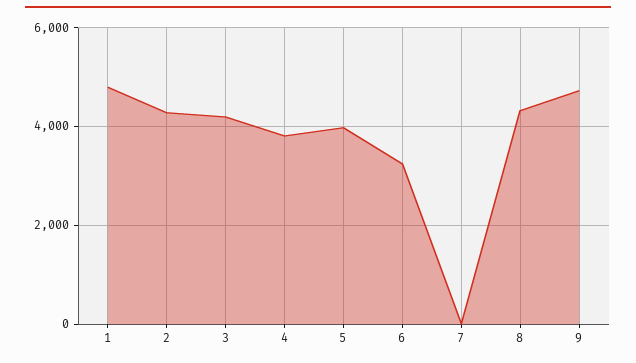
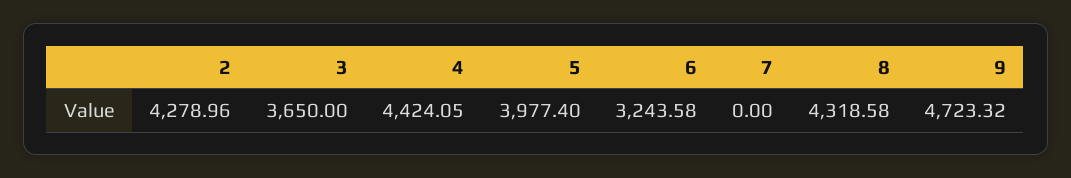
1: 4800 -> none
3: 4200 -> 3650
4: 3800 -> 4424.05

